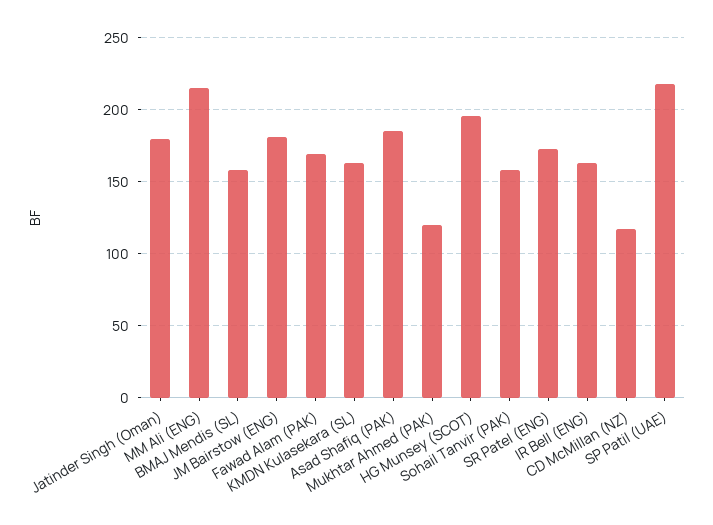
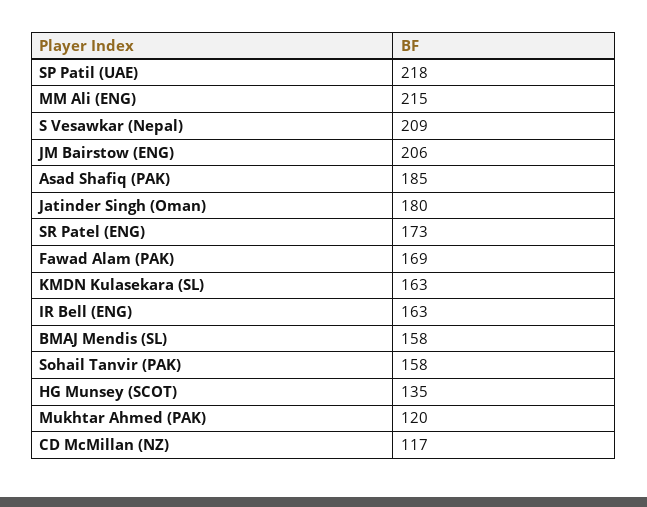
JM Bairstow (ENG): 180 -> 206
HG Munsey (SCOT): 195 -> 135
S Vesawkar (Nepal): none -> 209

